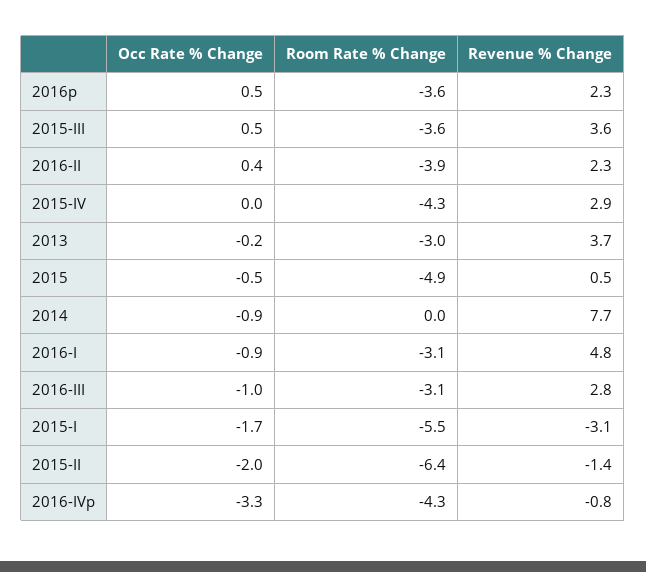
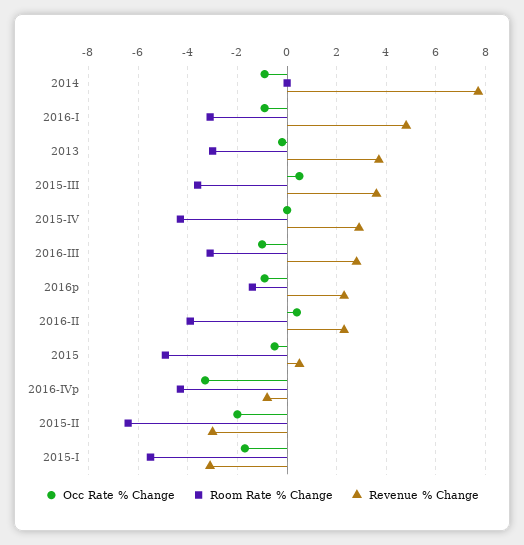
Occ Rate % Change, 2016p: 0.5 -> -1
Room Rate % Change, 2016p: -3.6 -> -1.5
Revenue % Change, 2015-II: -1.4 -> -3

